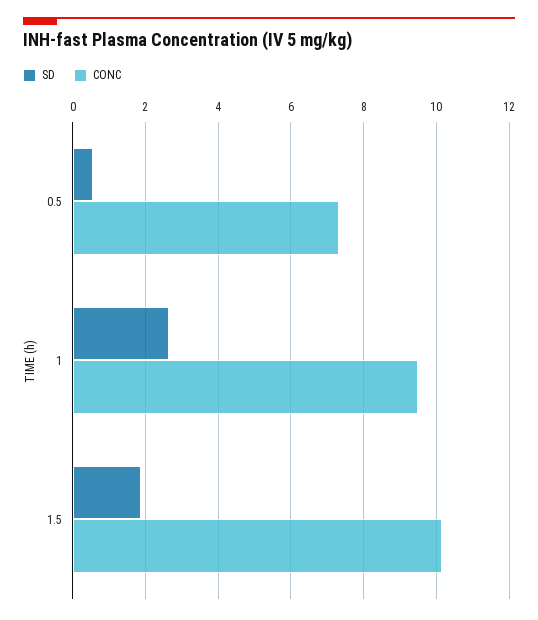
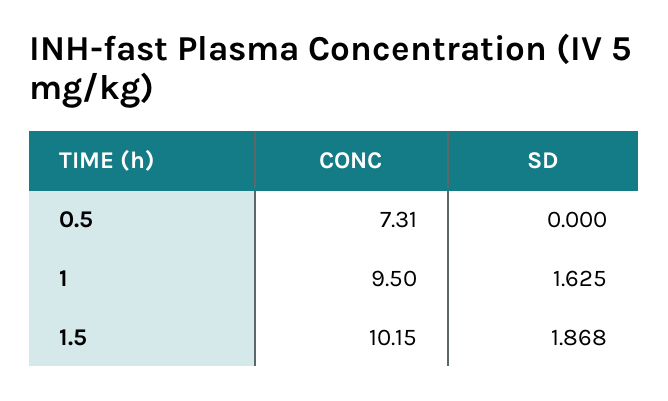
SD, 0.5: 0.6 -> 0
SD, 1: 2.6 -> 1.625

